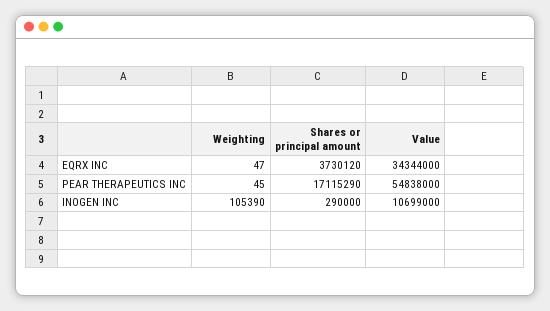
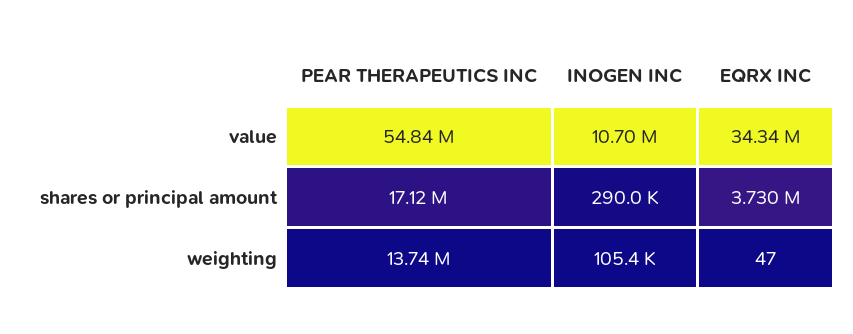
Weighting, PEAR THERAPEUTICS INC: 45 -> 13740000

